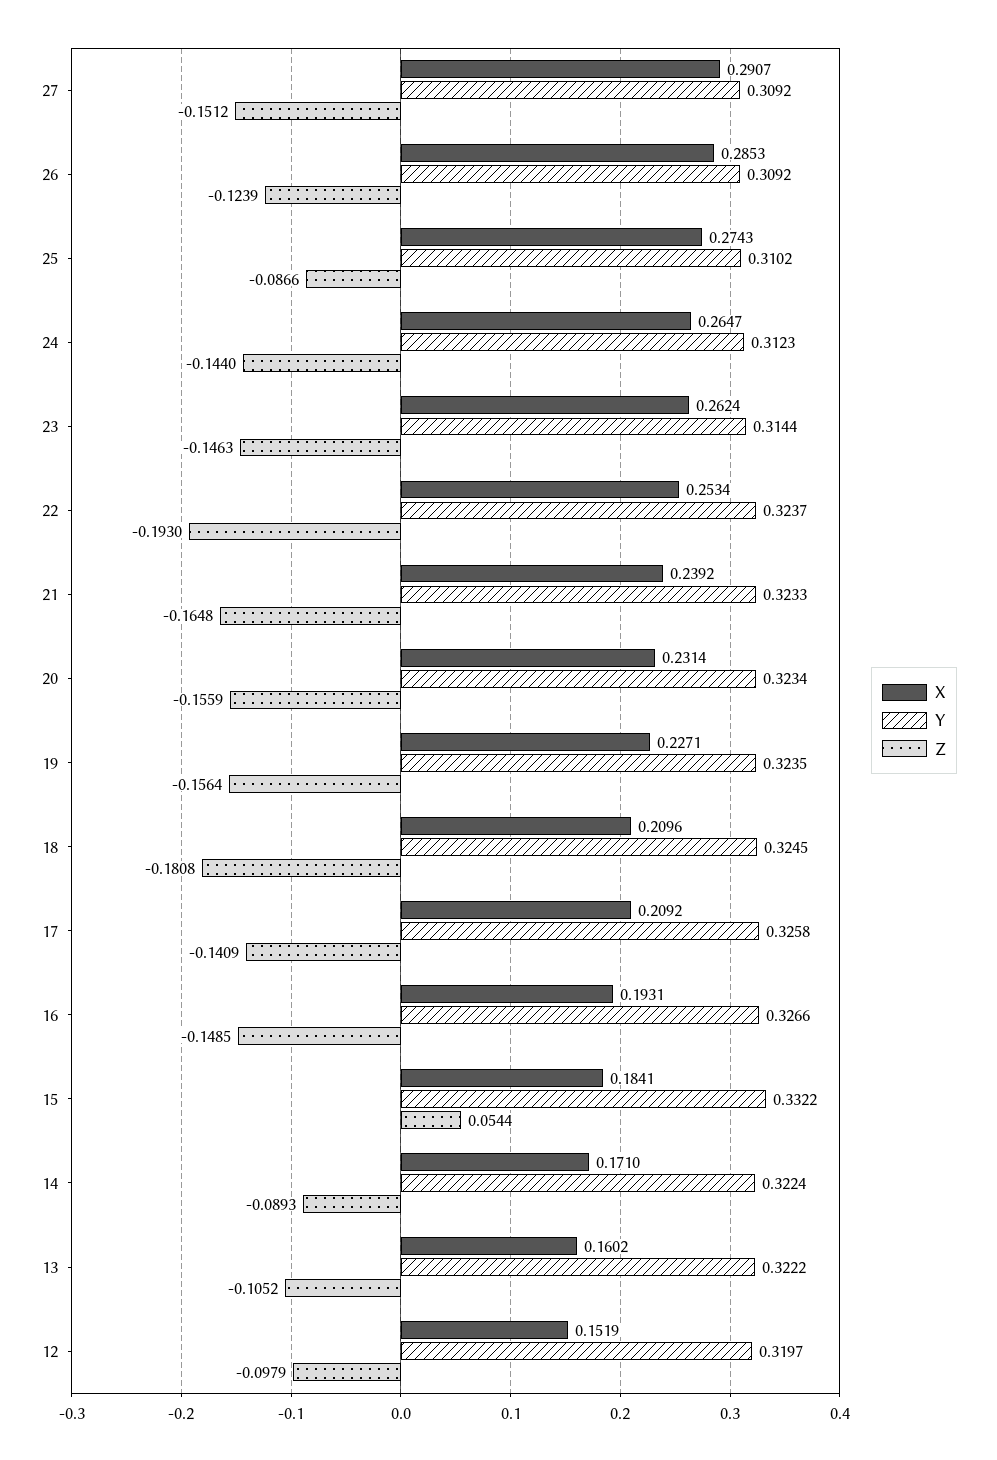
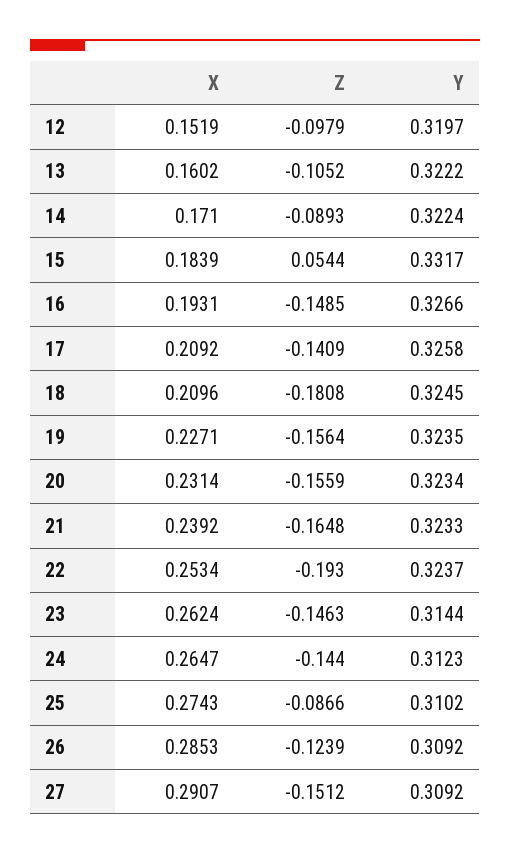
X, 15: 0.1841 -> 0.1839
Y, 15: 0.3322 -> 0.3317

